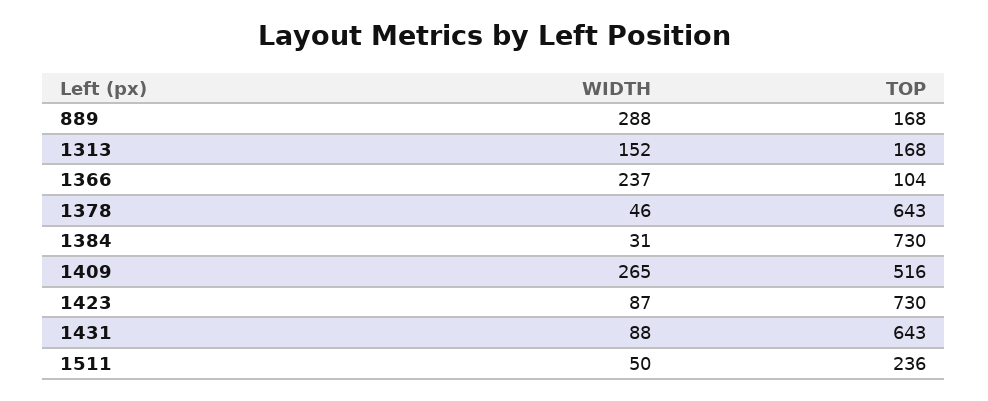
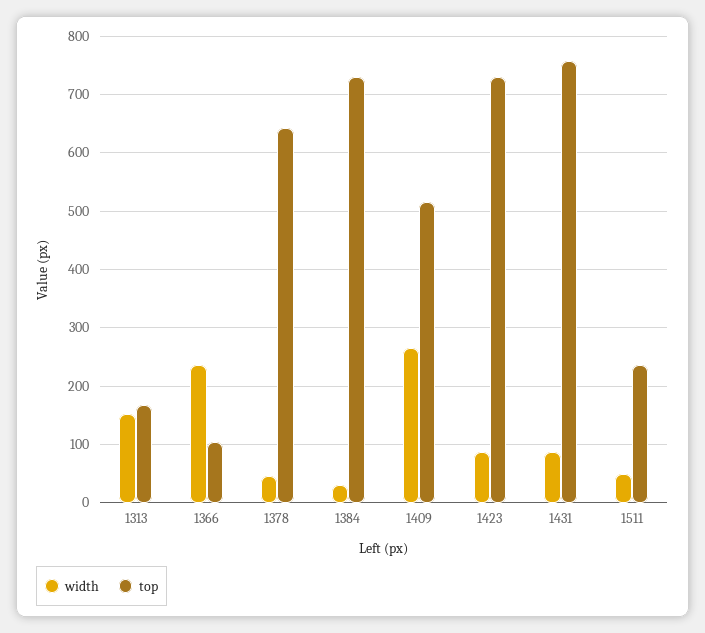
WIDTH, 889: 288 -> none
TOP, 889: 168 -> none
TOP, 1431: 643 -> 760

